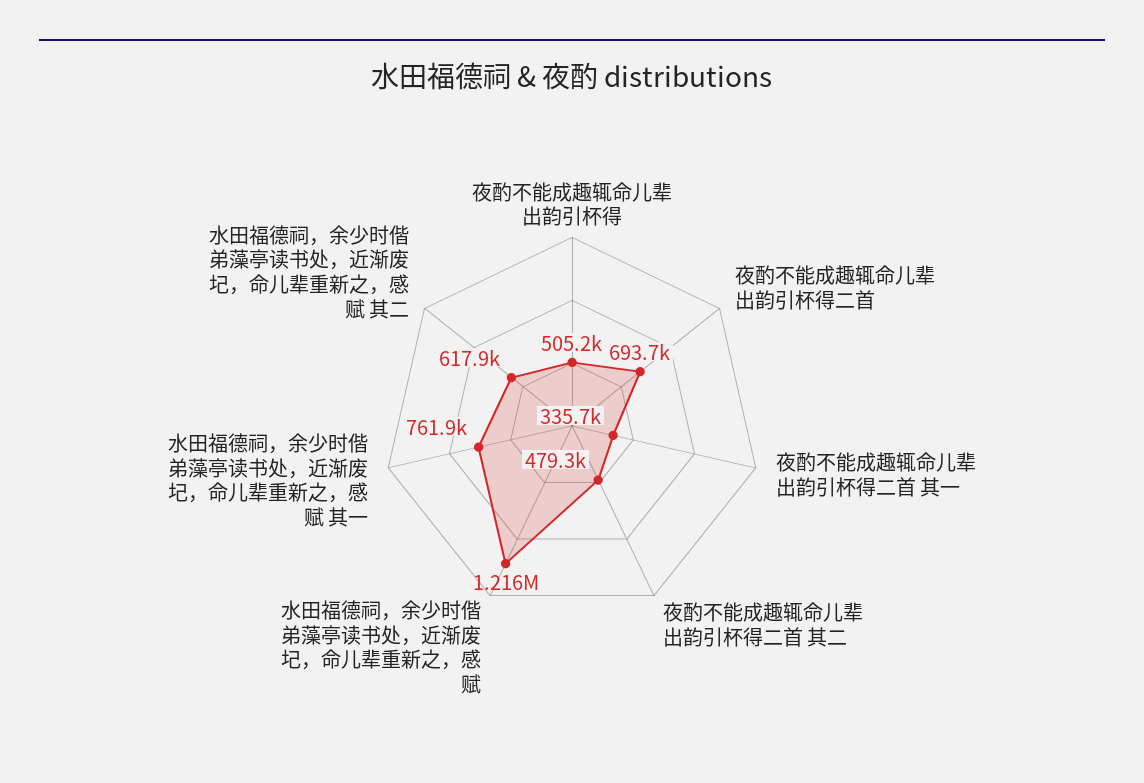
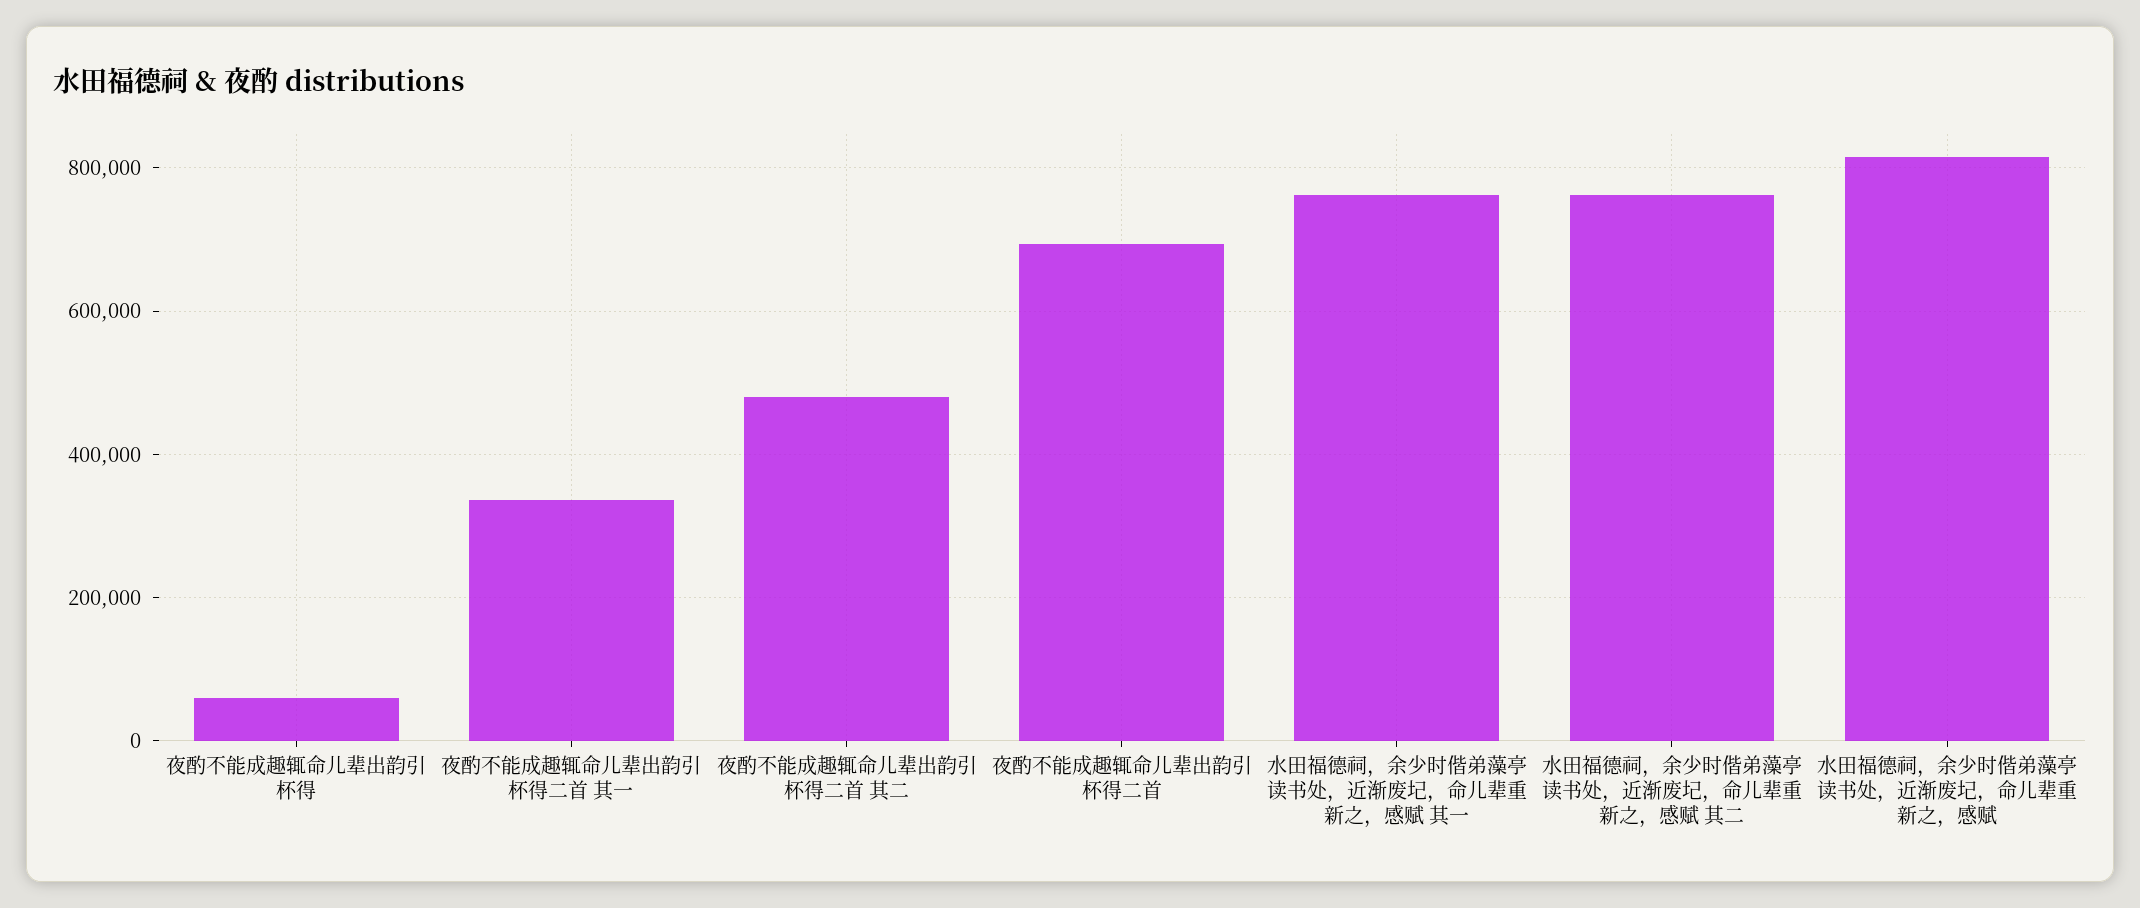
夜酌不能成趣辄命儿辈出韵引杯得: 505200 -> 60000
水田福德祠，余少时偕弟藻亭读书处，近渐废圮，命儿辈重新之，感赋: 1216000 -> 820000
水田福德祠，余少时偕弟藻亭读书处，近渐废圮，命儿辈重新之，感赋 其二: 617900 -> 760000

